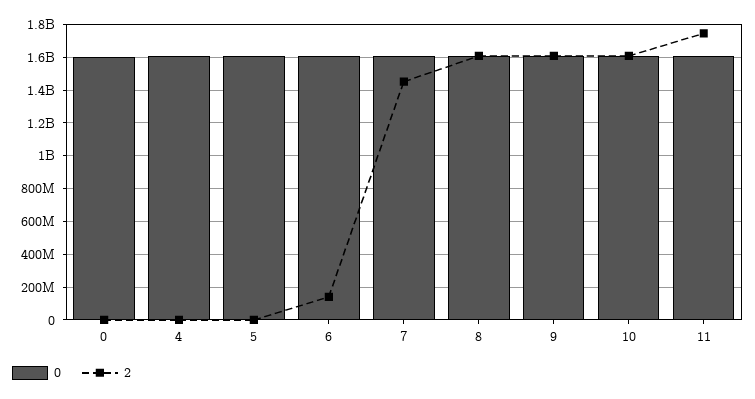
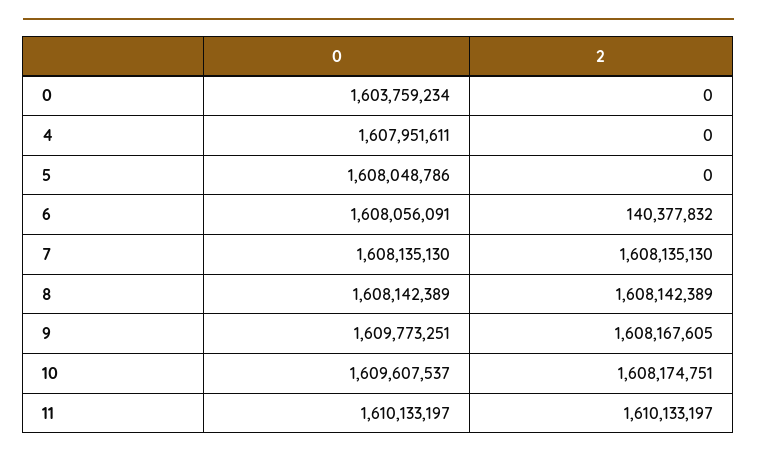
2, 7: 1450000000 -> 1608135130
2, 11: 1750000000 -> 1610133197

